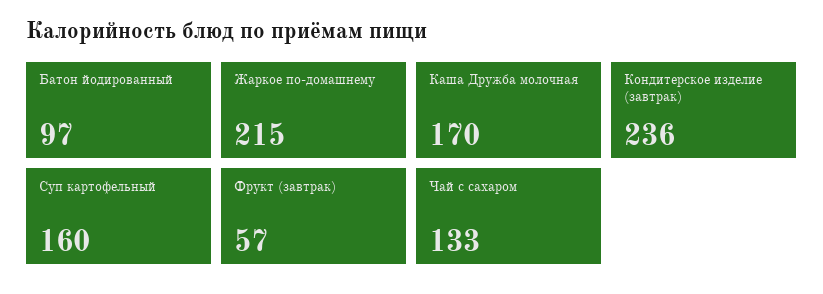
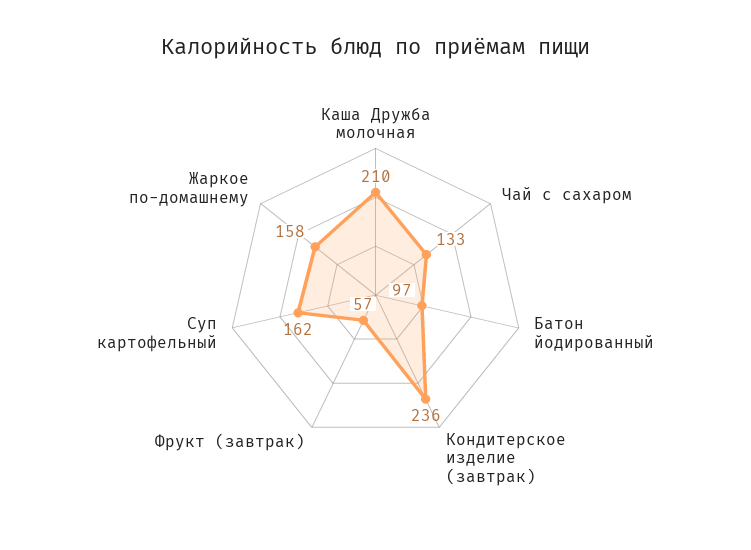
Жаркое по-домашнему: 215 -> 158
Каша Дружба молочная: 170 -> 210
Суп картофельный: 160 -> 162

